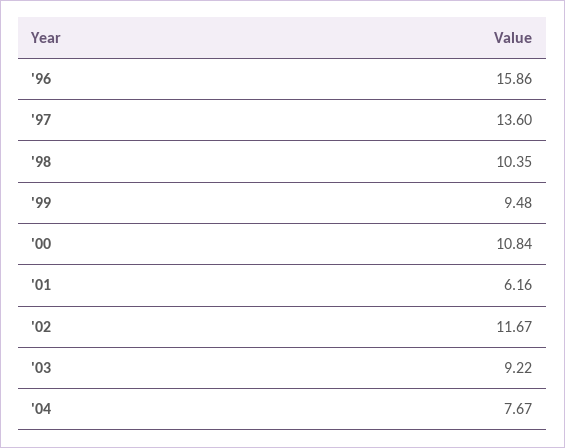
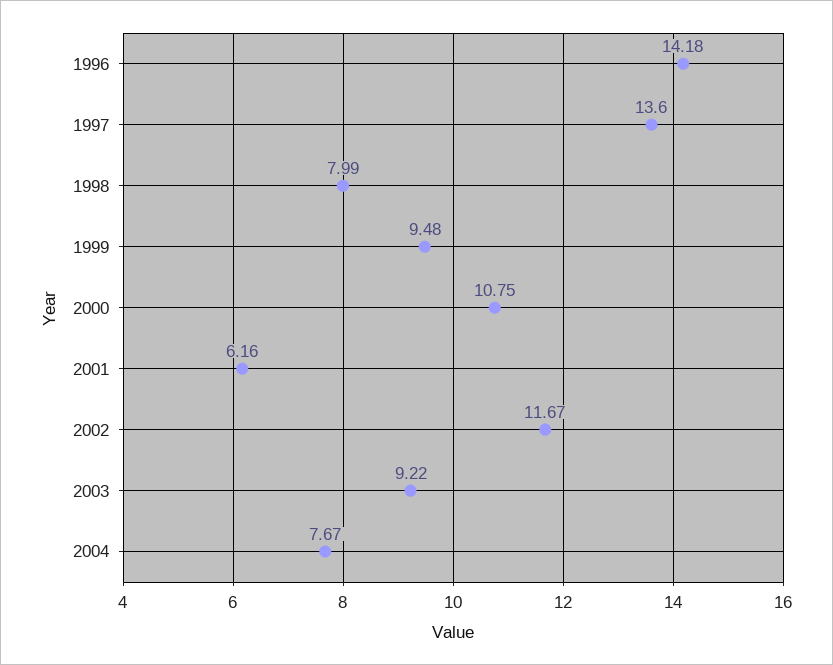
'96: 15.86 -> 14.18
'98: 10.35 -> 7.99
'00: 10.84 -> 10.75

